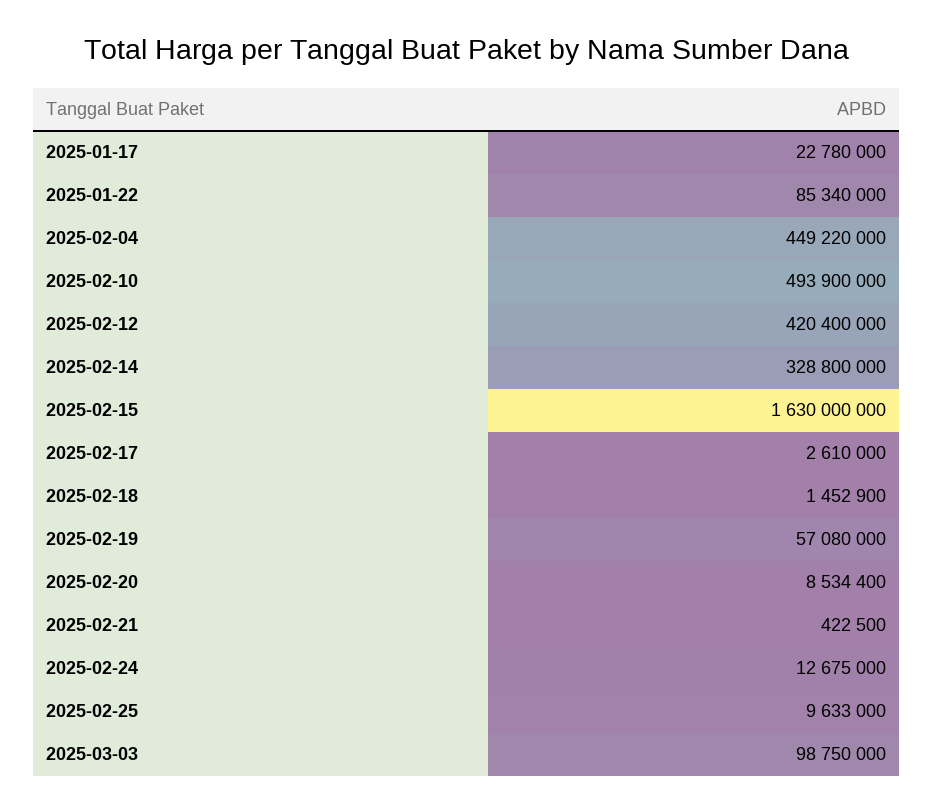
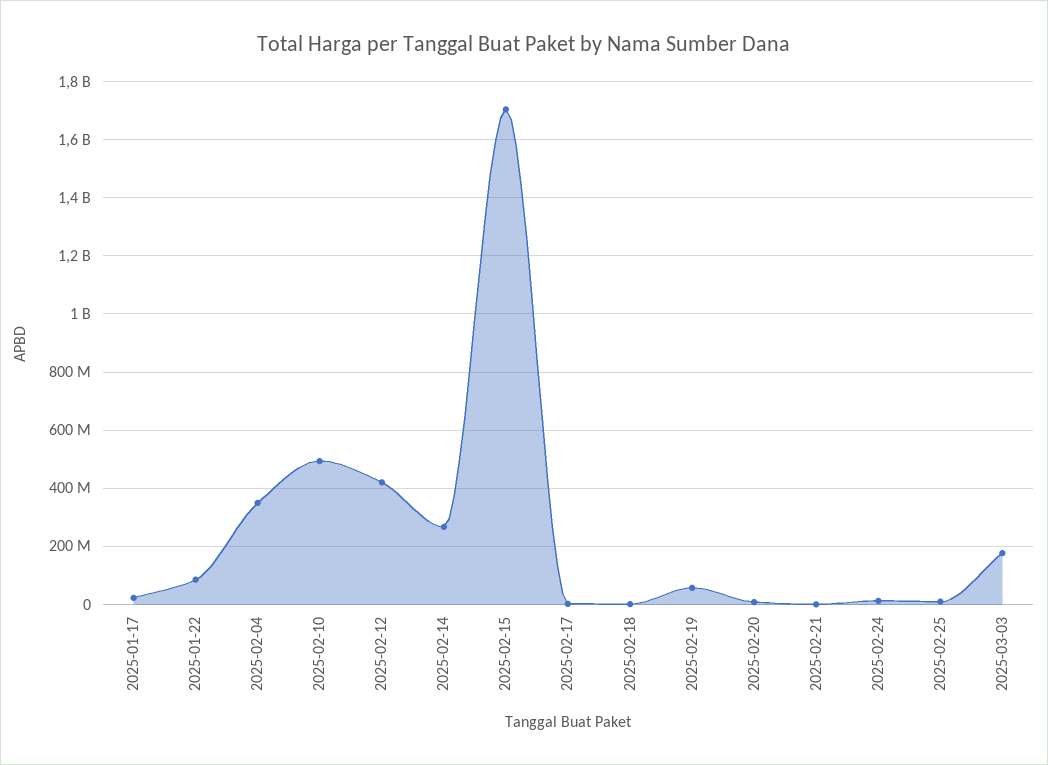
2025-02-04: 449220000 -> 350000000
2025-02-14: 328800000 -> 275000000
2025-02-15: 1630000000 -> 1700000000
2025-03-03: 98750000 -> 175000000

